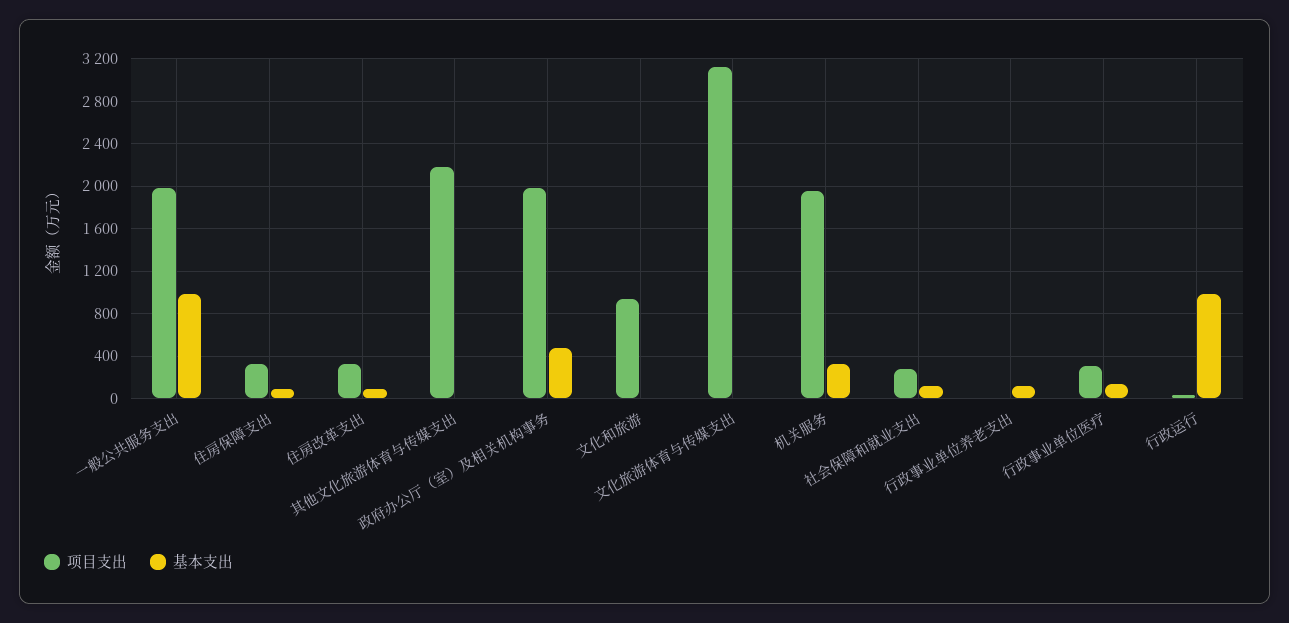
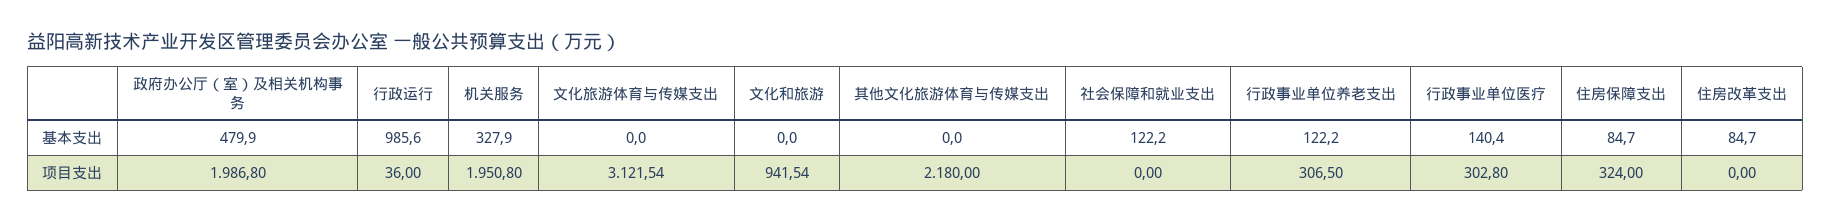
项目支出, 一般公共服务支出: 2000 -> none
基本支出, 一般公共服务支出: 1000 -> none
项目支出, 住房改革支出: 300 -> 0
项目支出, 社会保障和就业支出: 300 -> 0
项目支出, 行政事业单位养老支出: 0 -> 306.5

